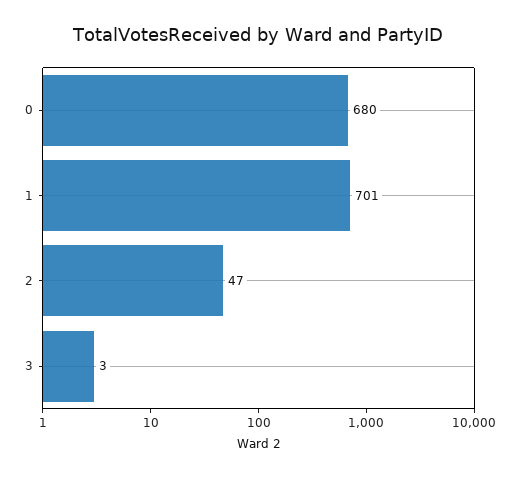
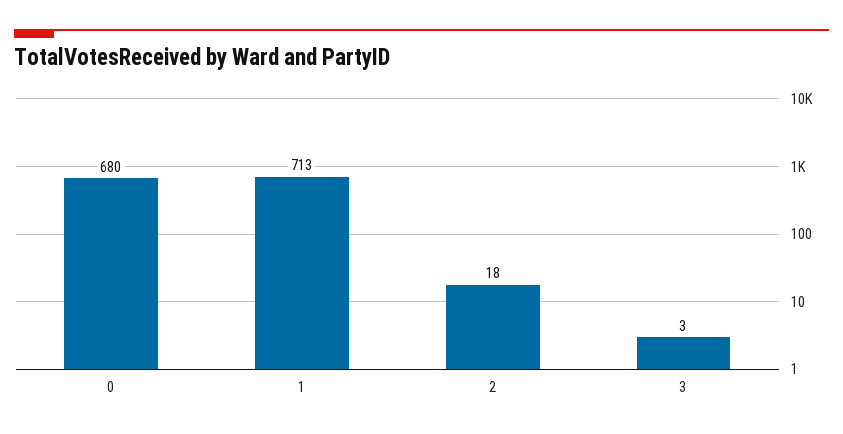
1: 701 -> 713
2: 47 -> 18

